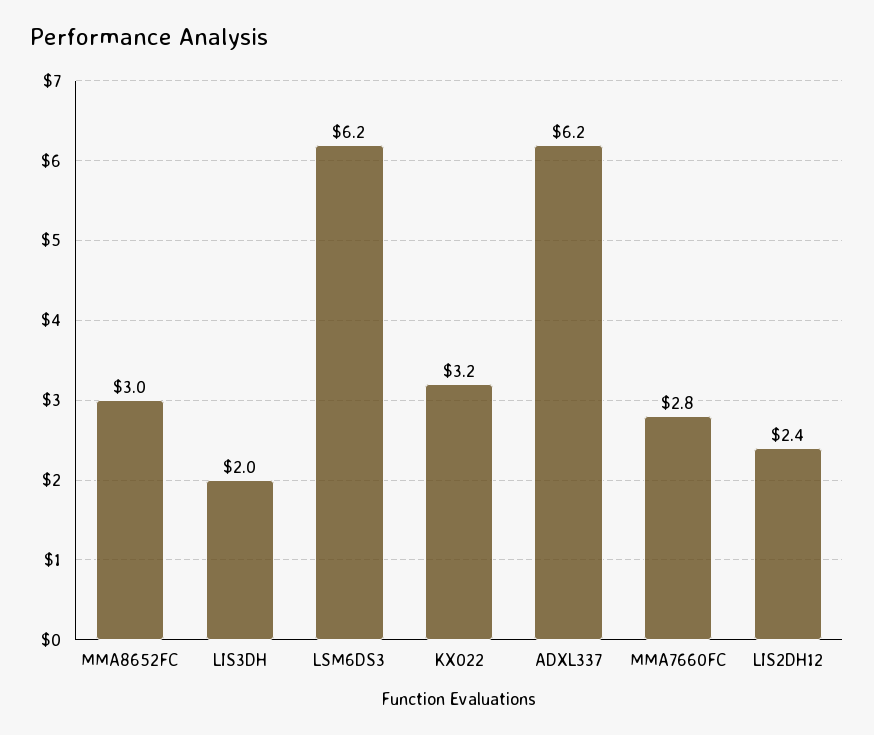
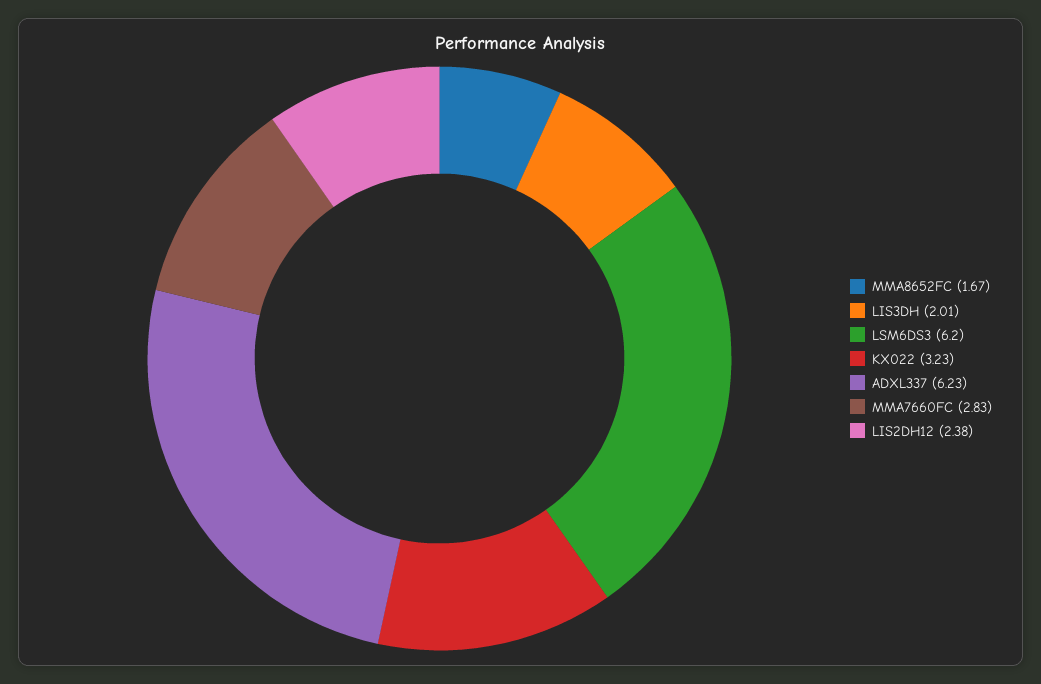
MMA8652FC: 3 -> 1.67

